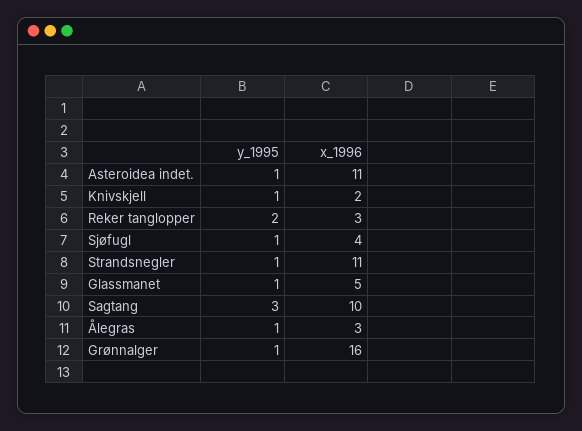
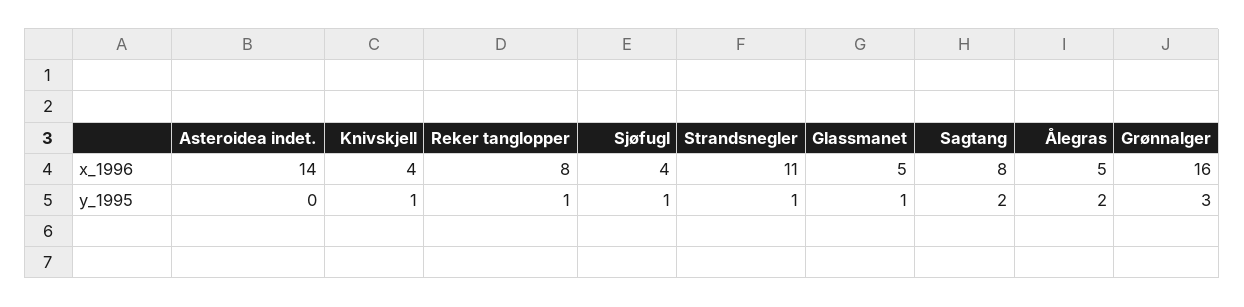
y_1995, Asteroidea indet.: 1 -> 0
x_1996, Asteroidea indet.: 11 -> 14
x_1996, Knivskjell: 2 -> 4
y_1995, Reker tanglopper: 2 -> 1
x_1996, Reker tanglopper: 3 -> 8
y_1995, Sagtang: 3 -> 2
x_1996, Sagtang: 10 -> 8
y_1995, Ålegras: 1 -> 2
x_1996, Ålegras: 3 -> 5
y_1995, Grønnalger: 1 -> 3

